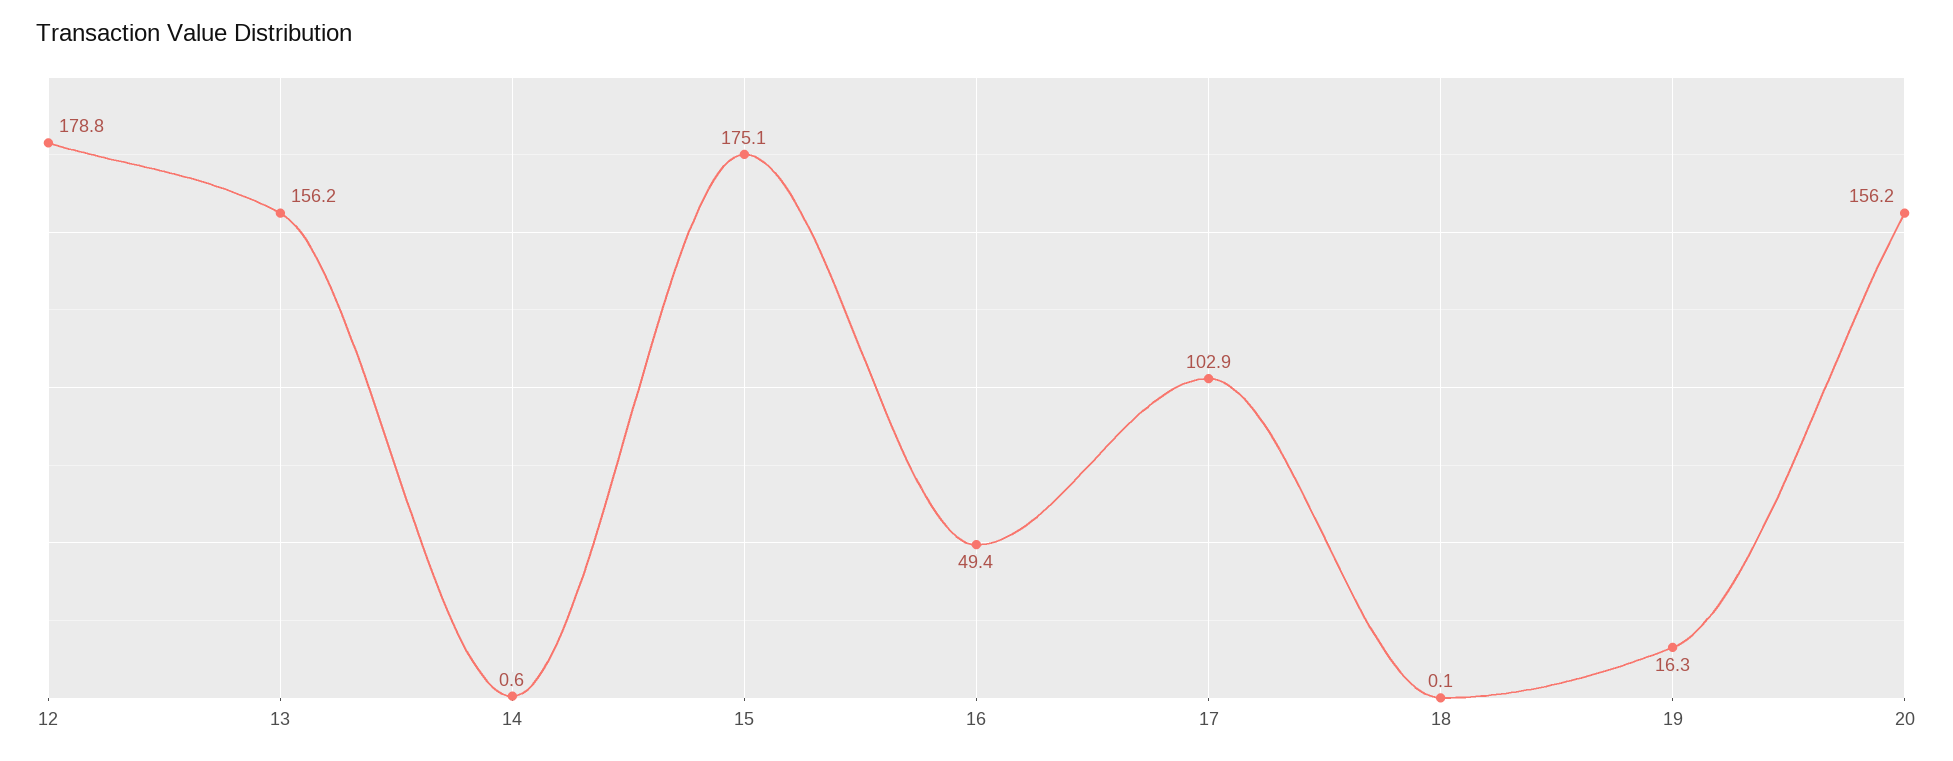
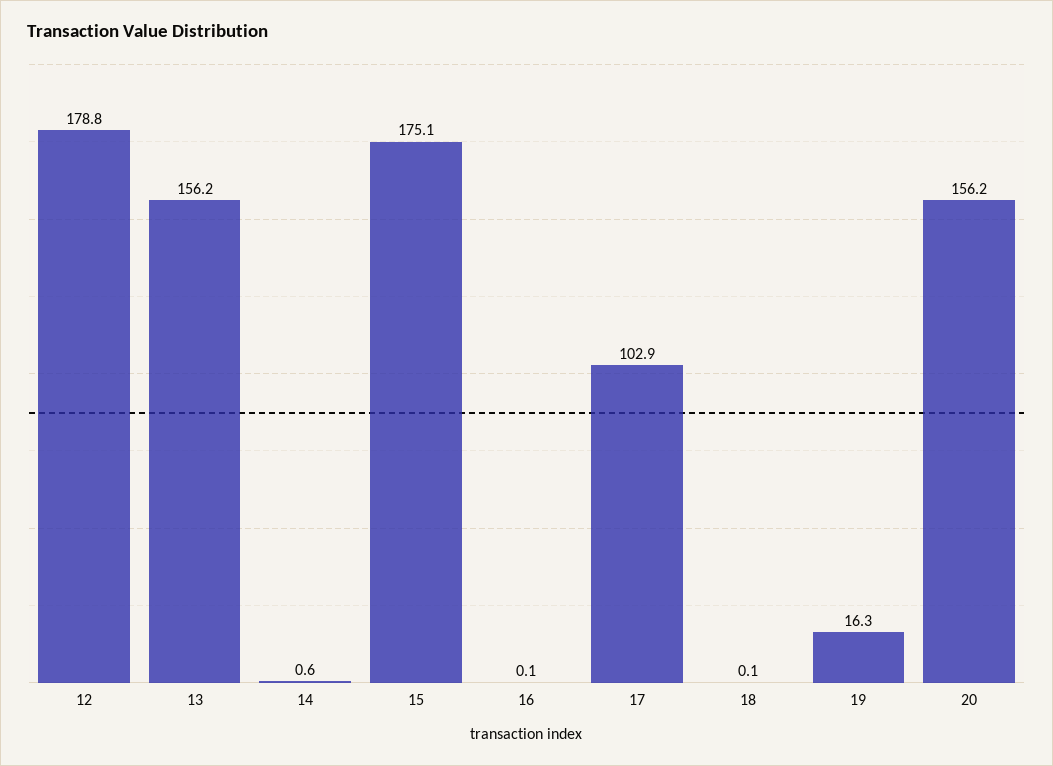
16: 49.4 -> 0.1

